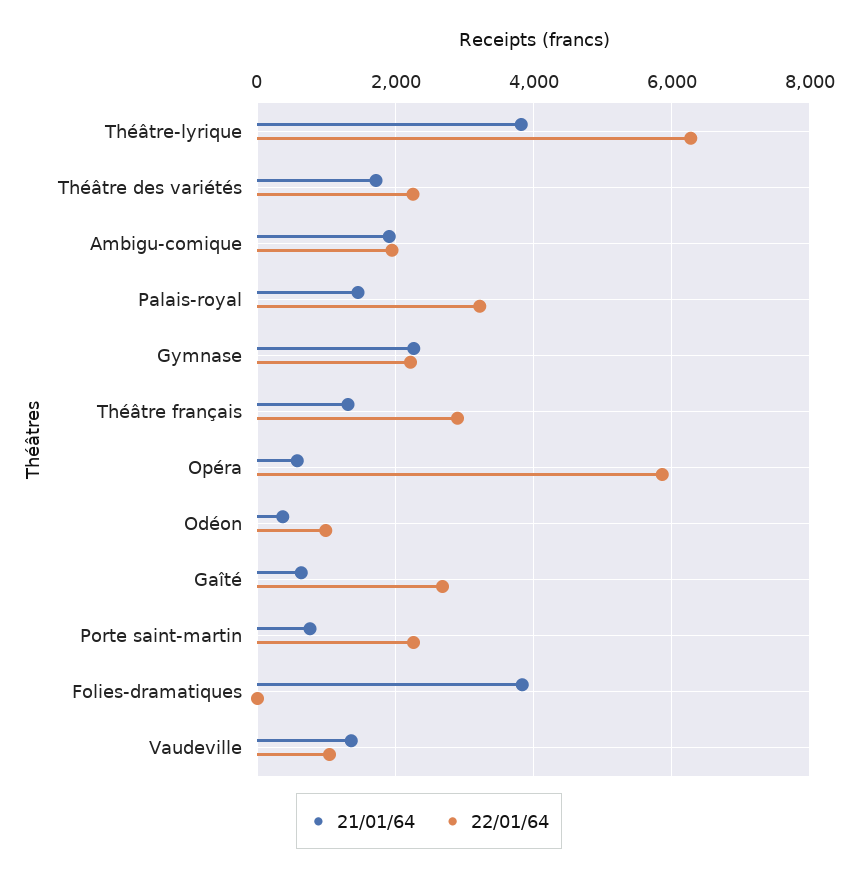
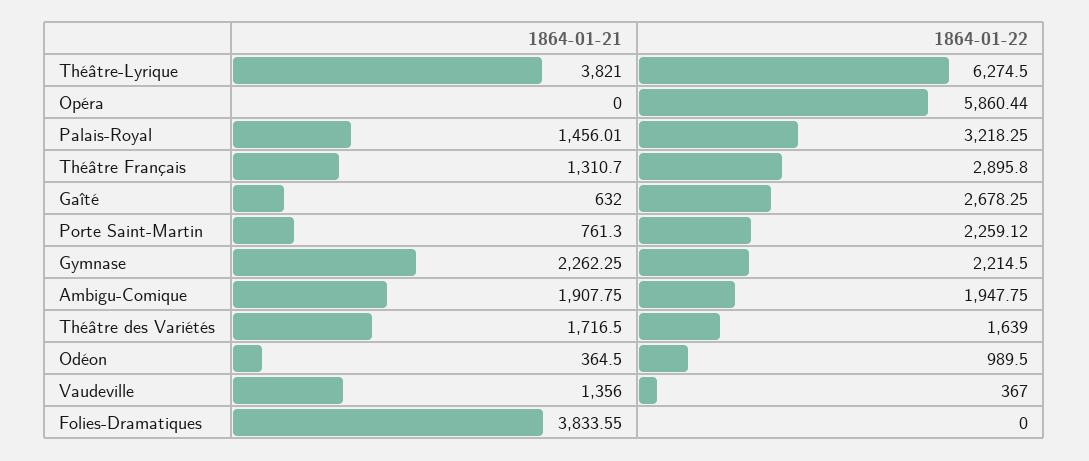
22/01/64, Théâtre des variétés: 2200 -> 1639
21/01/64, Opéra: 600 -> 0
22/01/64, Vaudeville: 1000 -> 367

